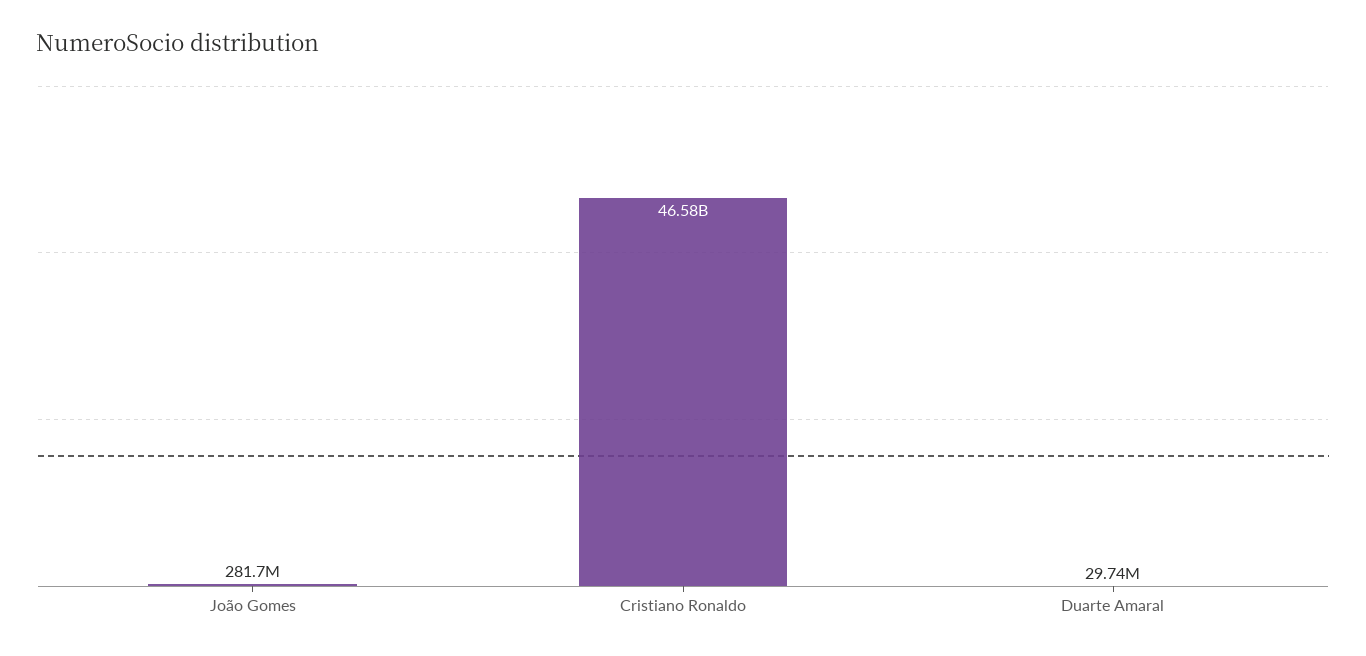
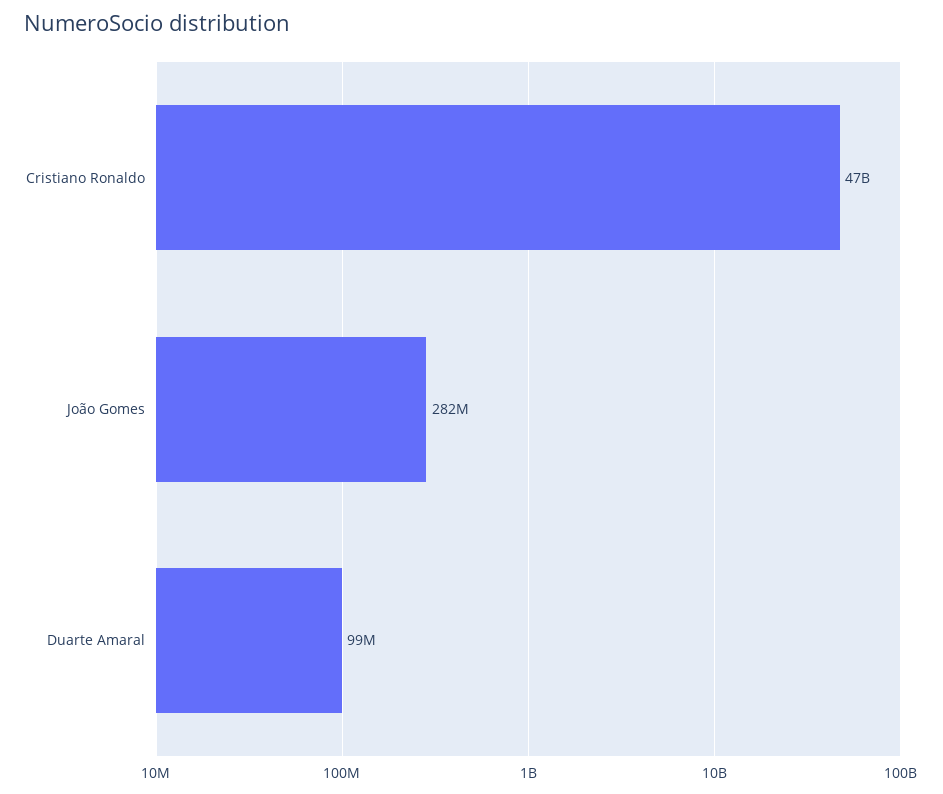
Duarte Amaral: 29740000 -> 99000000

